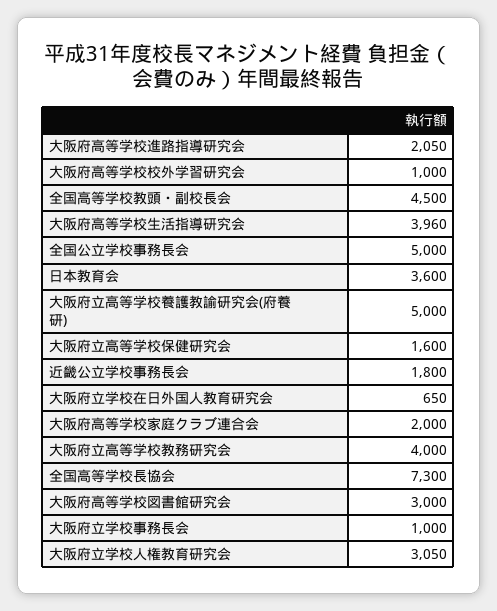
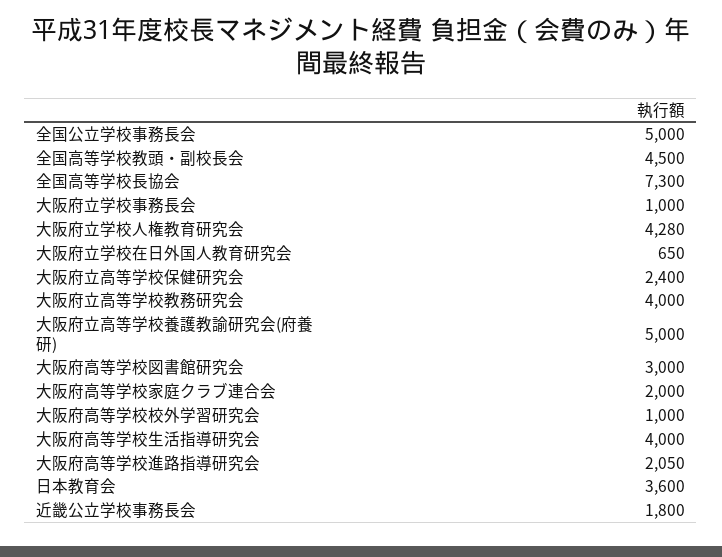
大阪府高等学校生活指導研究会: 3960 -> 4000
大阪府立高等学校保健研究会: 1600 -> 2400
大阪府立学校人権教育研究会: 3050 -> 4280

